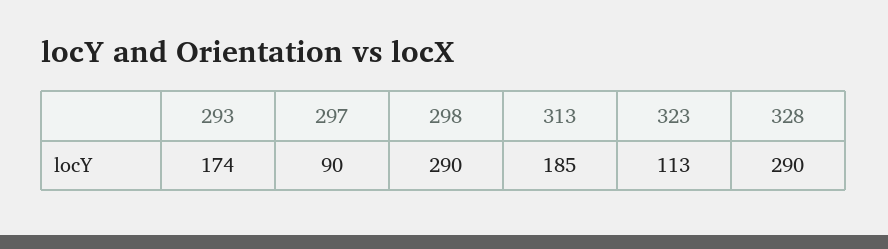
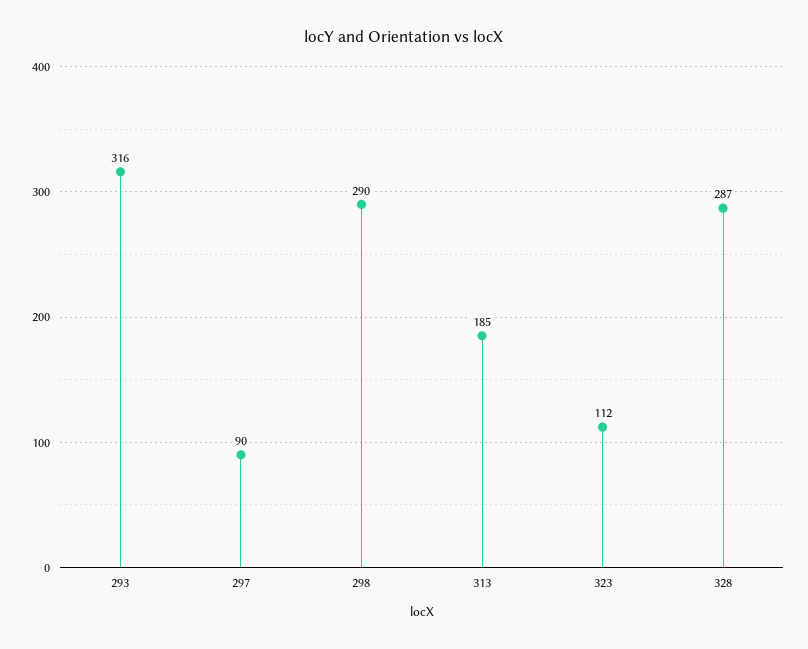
293: 174 -> 316
323: 113 -> 112
328: 290 -> 287

